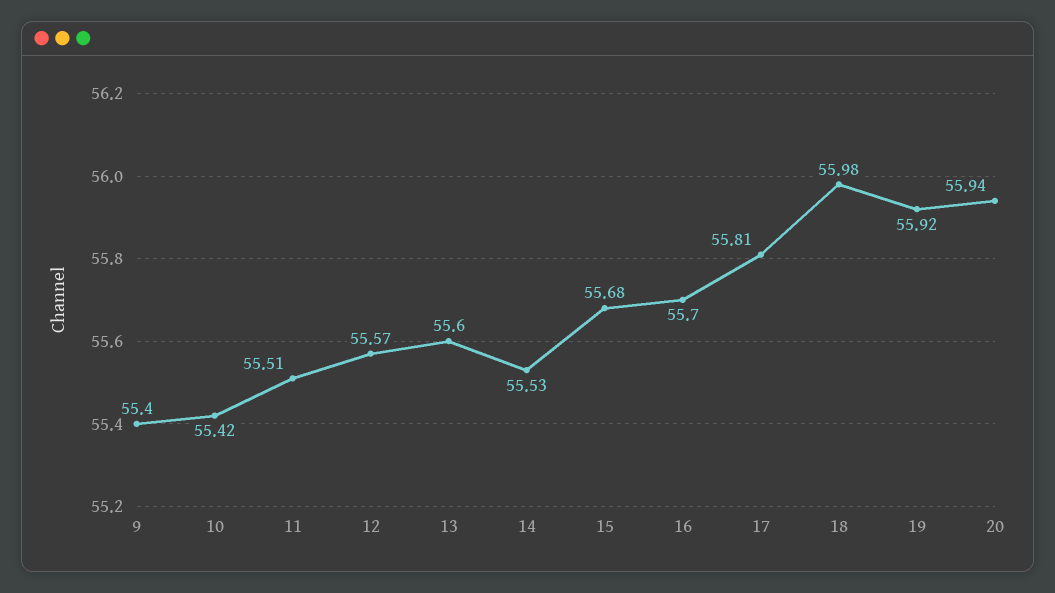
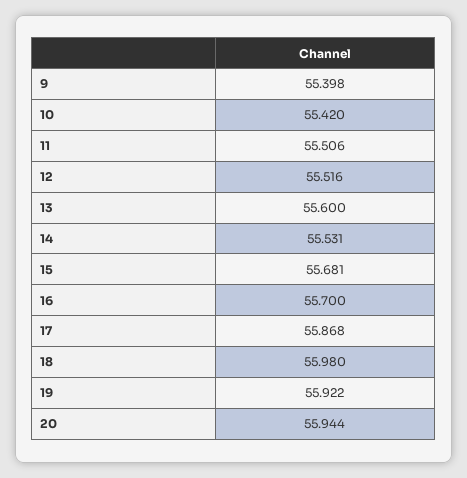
12: 55.57 -> 55.516
17: 55.81 -> 55.868

